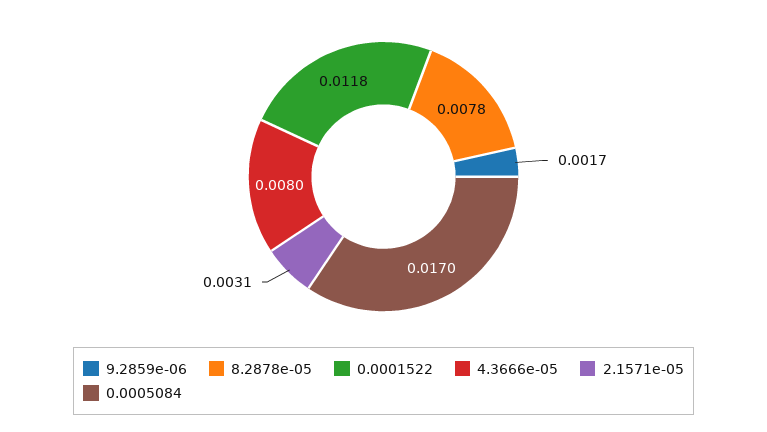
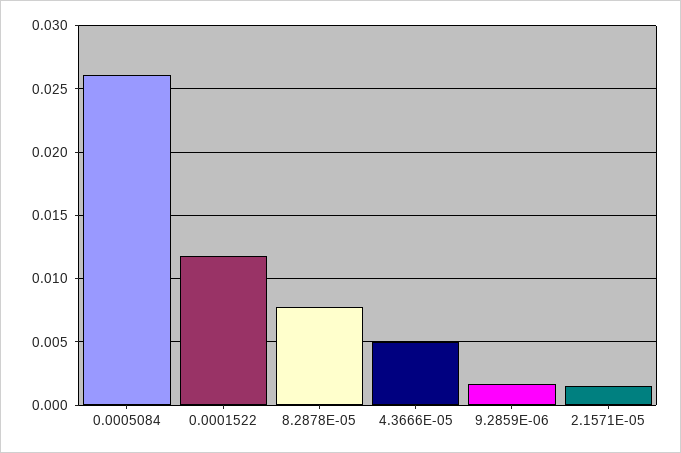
4.3666e-05: 0.008 -> 0.005
2.1571e-05: 0.0031 -> 0.0015
0.0005084: 0.017 -> 0.026

